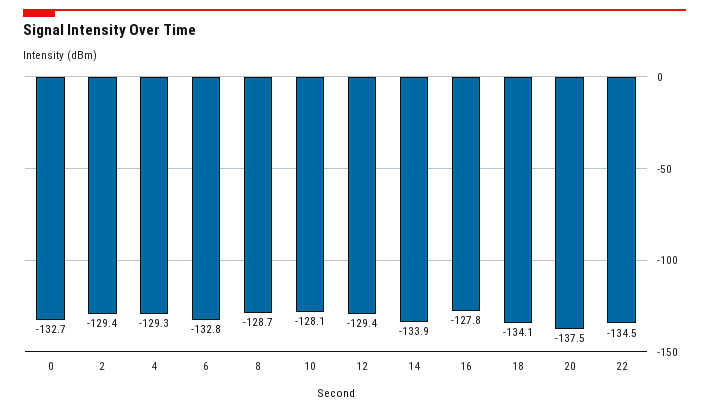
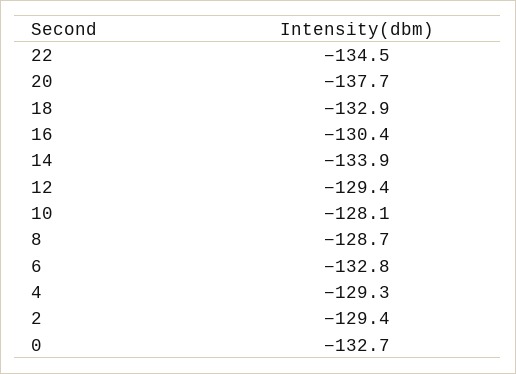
16: -127.8 -> -130.4
18: -134.1 -> -132.9
20: -137.5 -> -137.7

